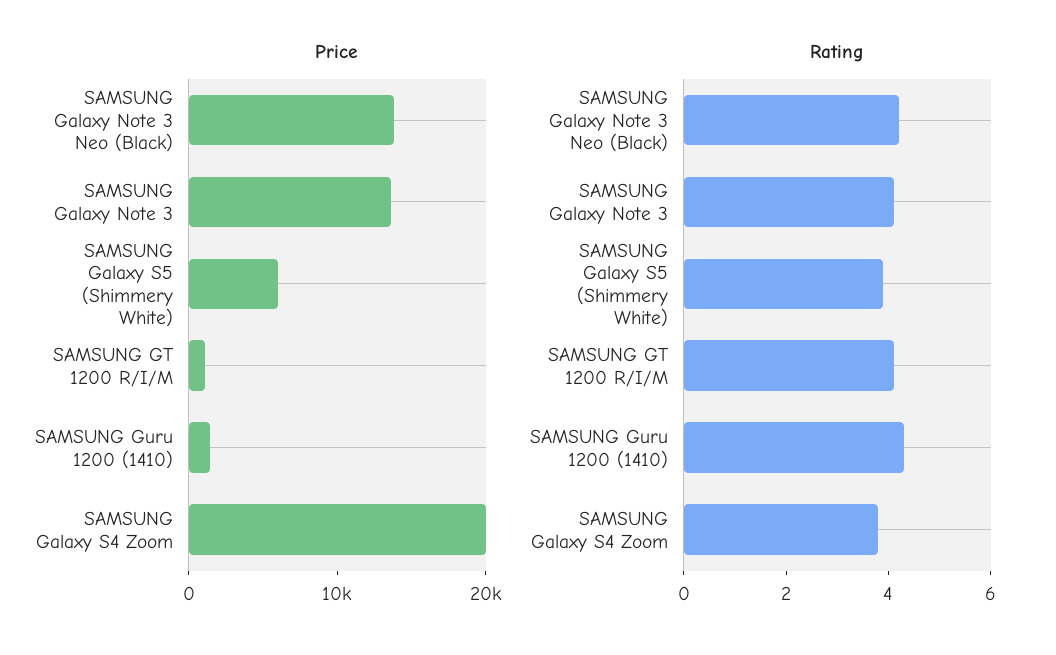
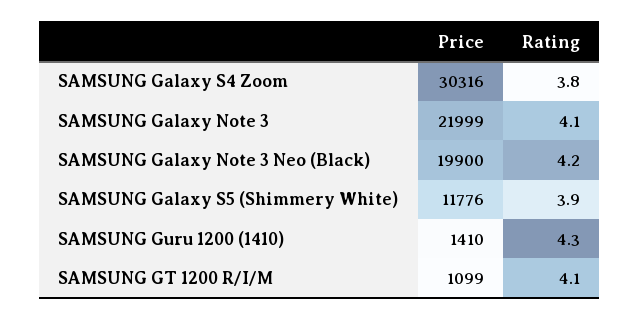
Price, SAMSUNG Galaxy Note 3 Neo (Black): 14000 -> 19900
Price, SAMSUNG Galaxy Note 3: 14000 -> 21999
Price, SAMSUNG Galaxy S5 (Shimmery White): 6000 -> 11776
Price, SAMSUNG Galaxy S4 Zoom: 20000 -> 30316

